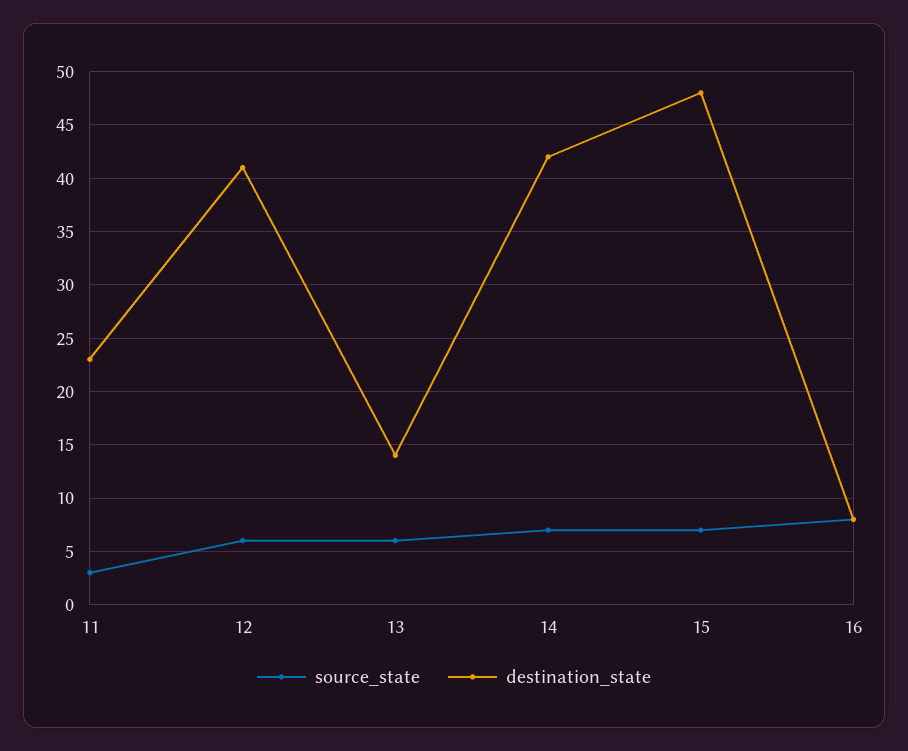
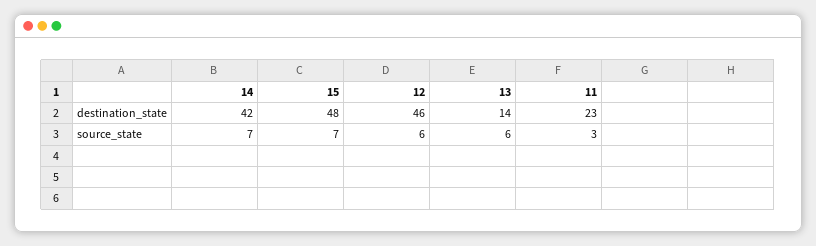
destination_state, 12: 41 -> 46
source_state, 16: 8 -> none
destination_state, 16: 8 -> none

